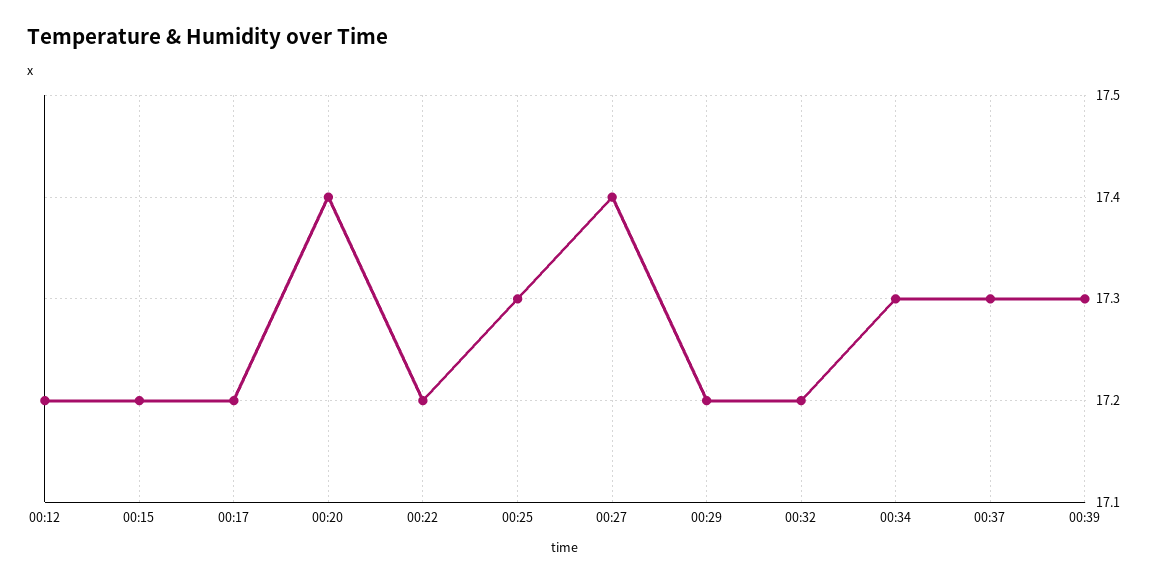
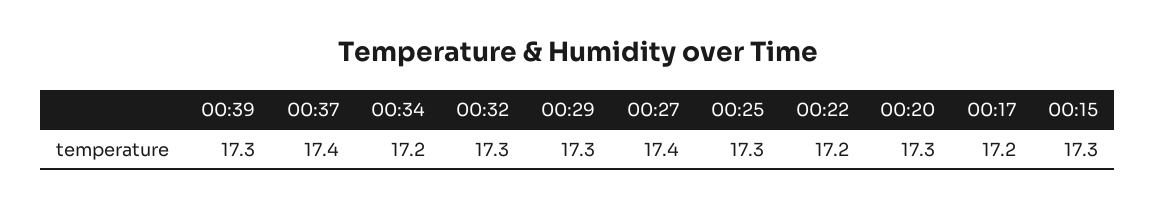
00:12: 17.2 -> none
00:15: 17.2 -> 17.3
00:20: 17.4 -> 17.3
00:29: 17.2 -> 17.3
00:32: 17.2 -> 17.3
00:34: 17.3 -> 17.2
00:37: 17.3 -> 17.4

